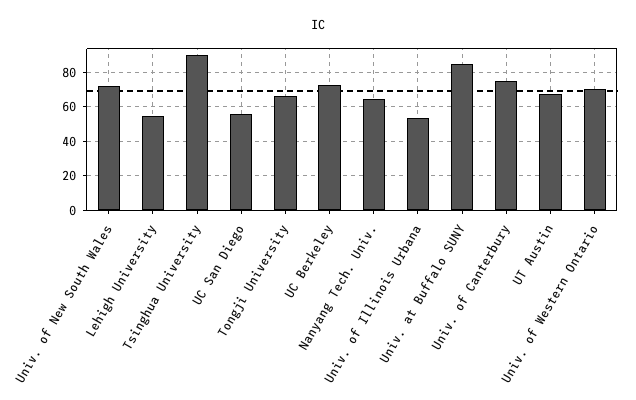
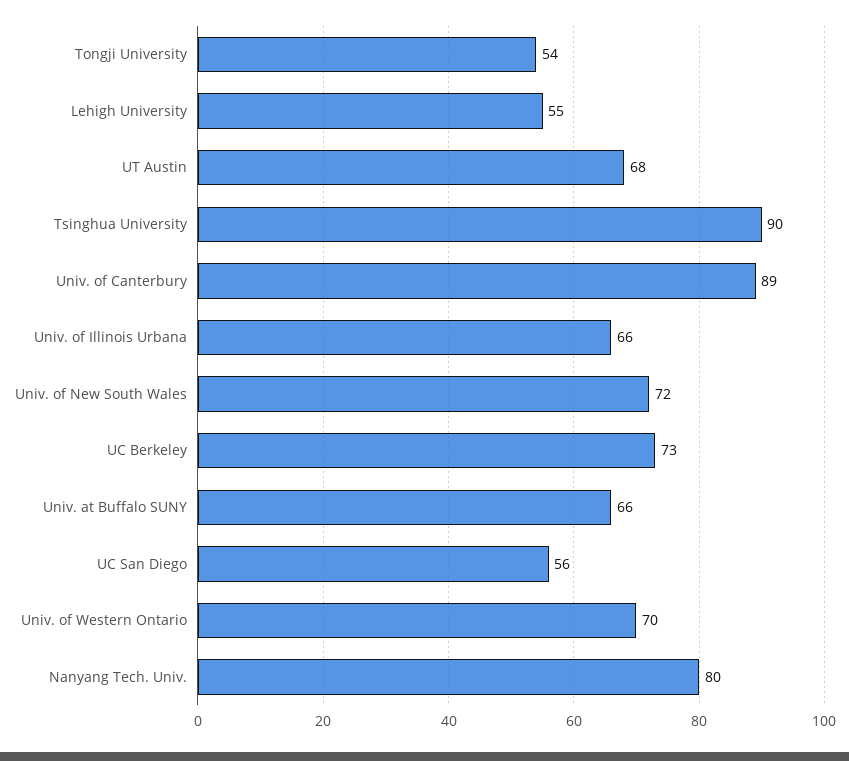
Tongji University: 65 -> 54
Nanyang Tech. Univ.: 65 -> 80
Univ. of Illinois Urbana: 55 -> 66
Univ. at Buffalo SUNY: 85 -> 66
Univ. of Canterbury: 75 -> 89

